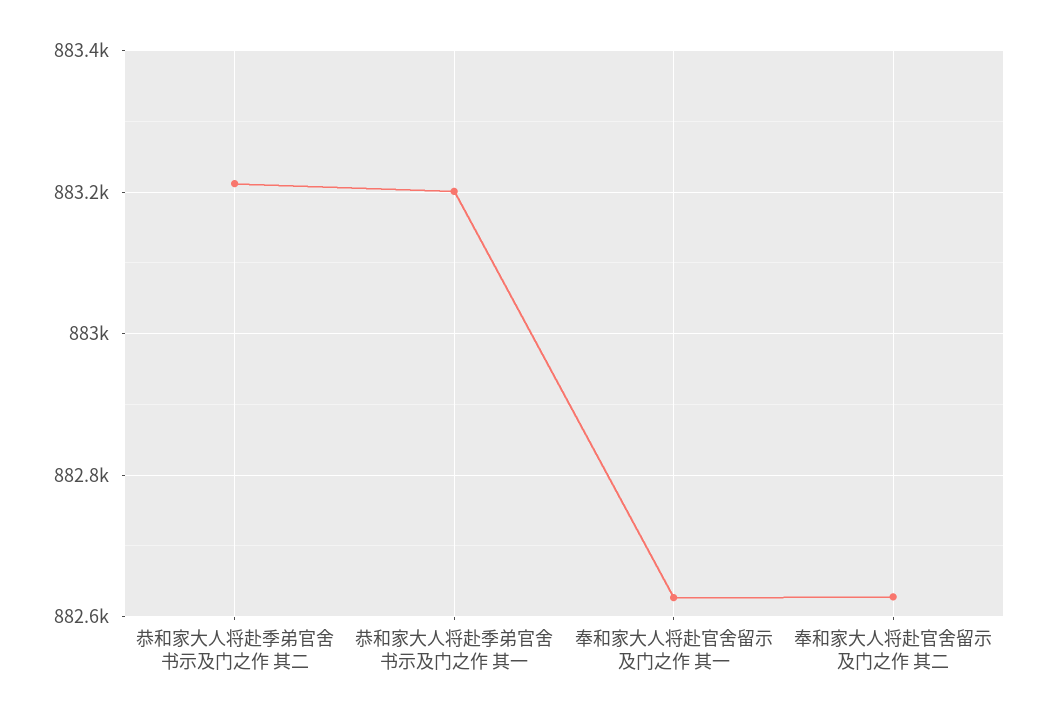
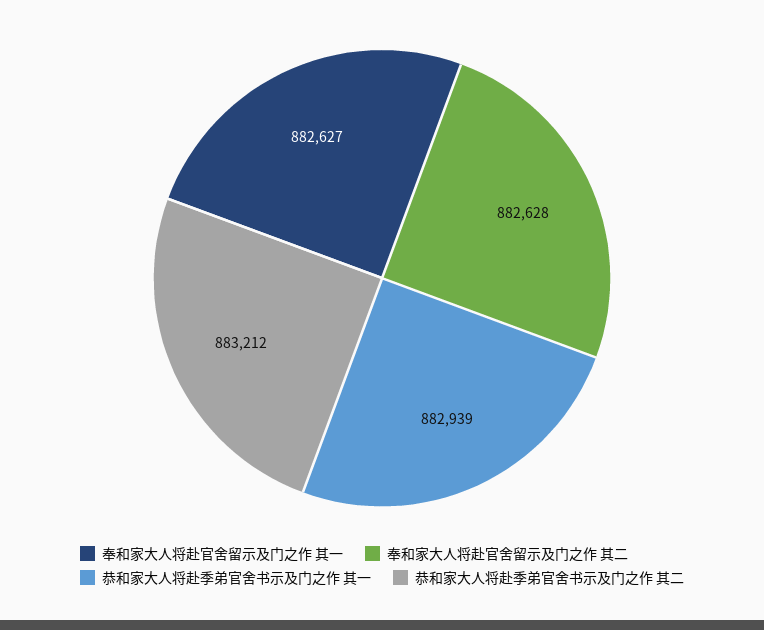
恭和家大人将赴季弟官舍书示及门之作 其一: 883200 -> 882939

